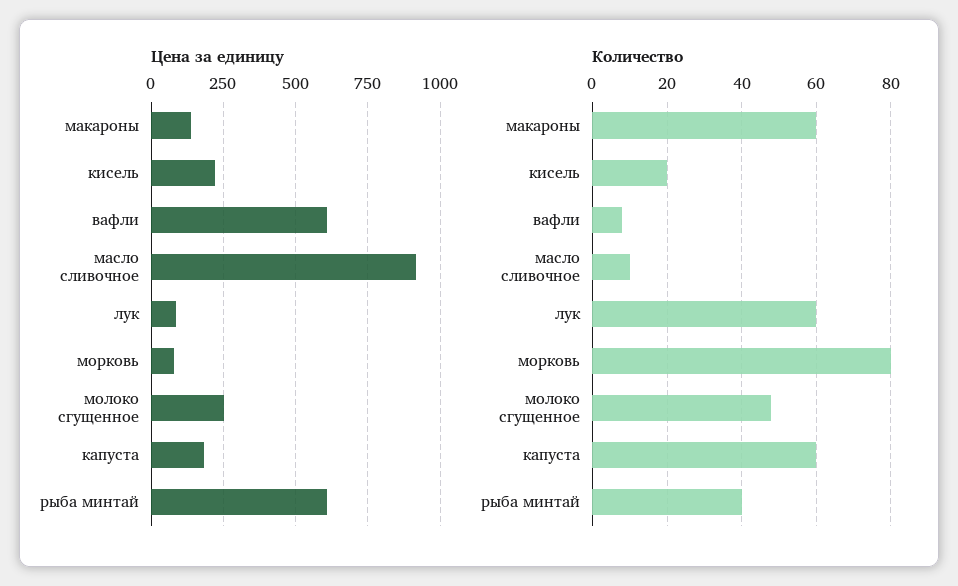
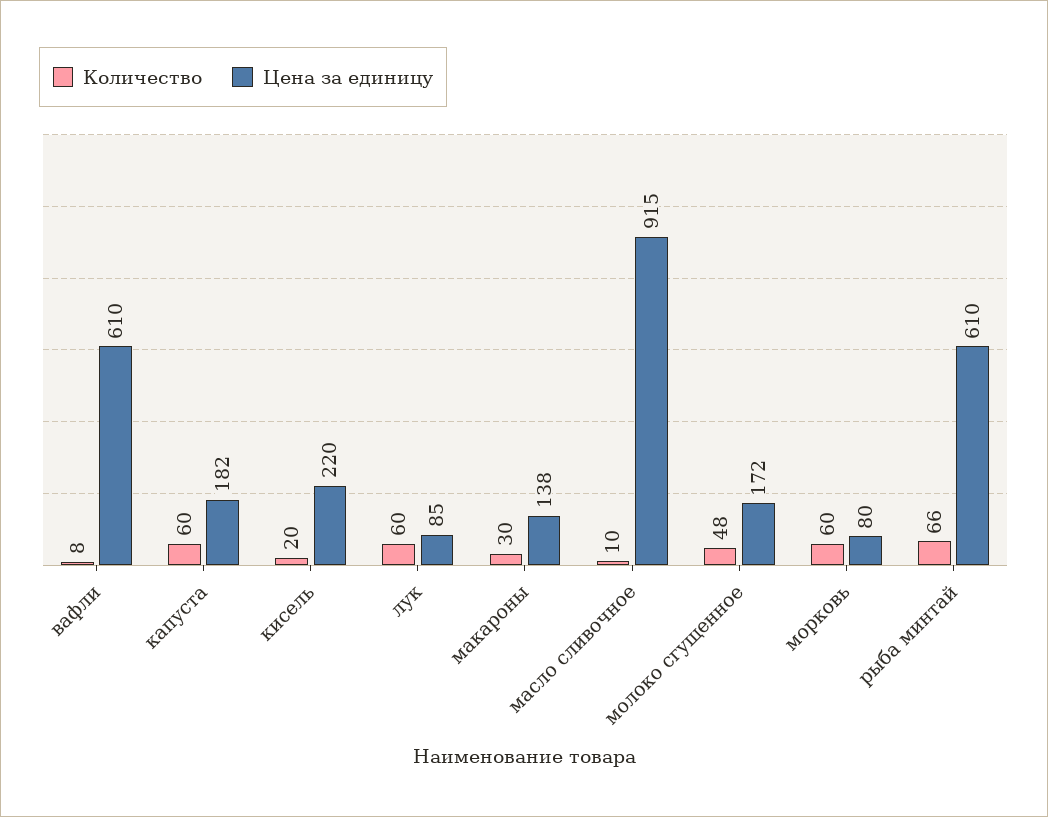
Цена за единицу, молоко сгущенное: 250 -> 172
Количество, макароны: 60 -> 30
Количество, морковь: 80 -> 60
Количество, рыба минтай: 40 -> 66

